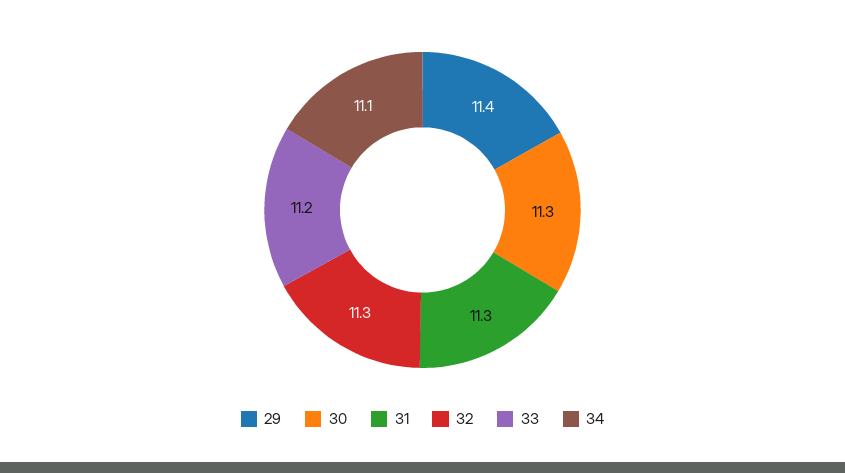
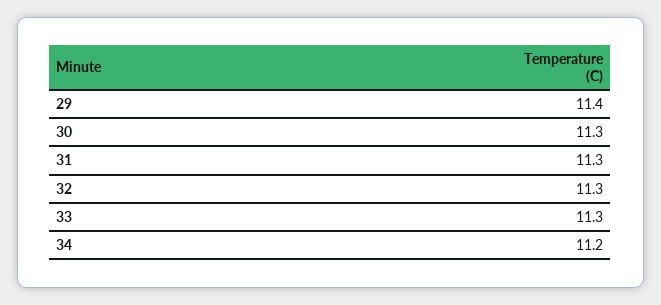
33: 11.2 -> 11.3
34: 11.1 -> 11.2

